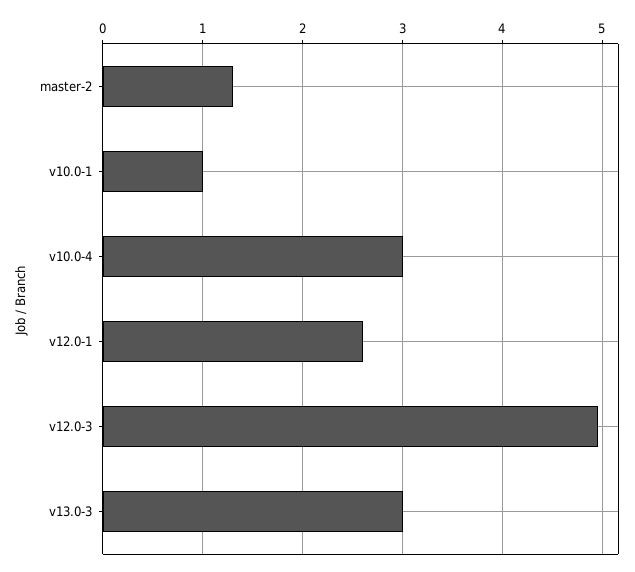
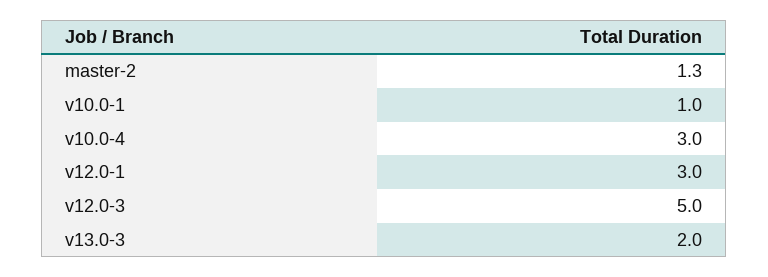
v12.0-1: 2.6 -> 3
v13.0-3: 3 -> 2

